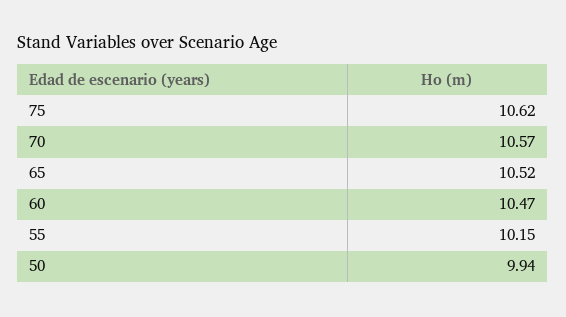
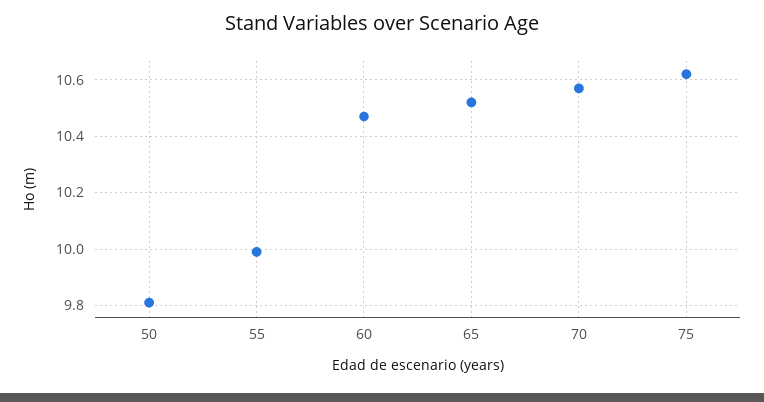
55: 10.15 -> 10
50: 9.94 -> 9.8

